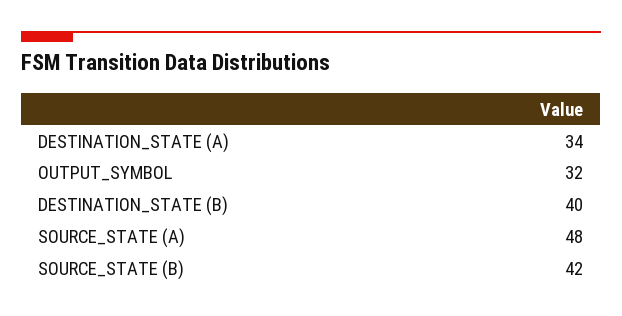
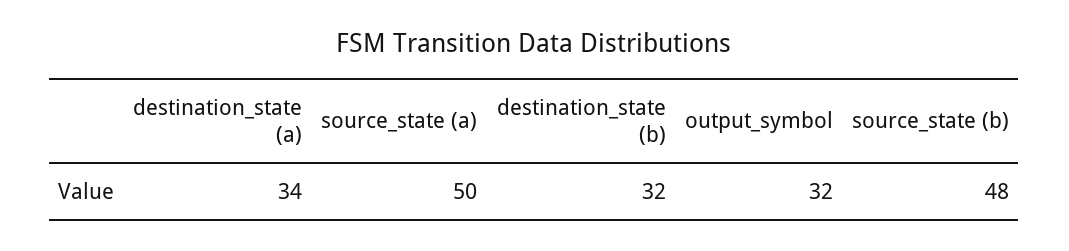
DESTINATION_STATE (B): 40 -> 32
SOURCE_STATE (A): 48 -> 50
SOURCE_STATE (B): 42 -> 48

